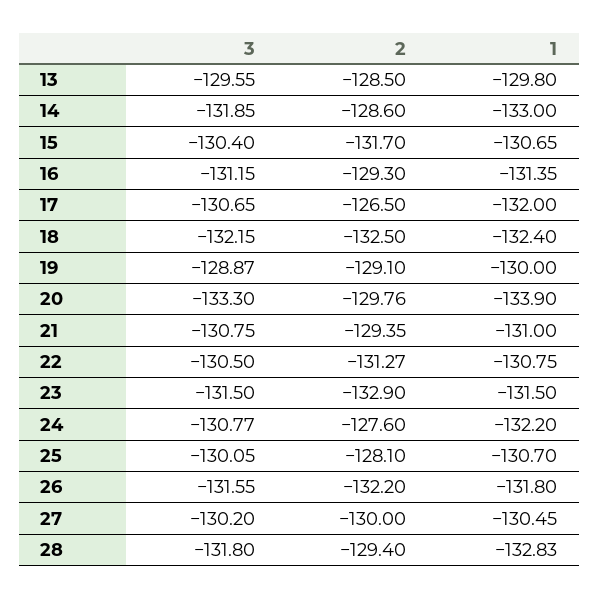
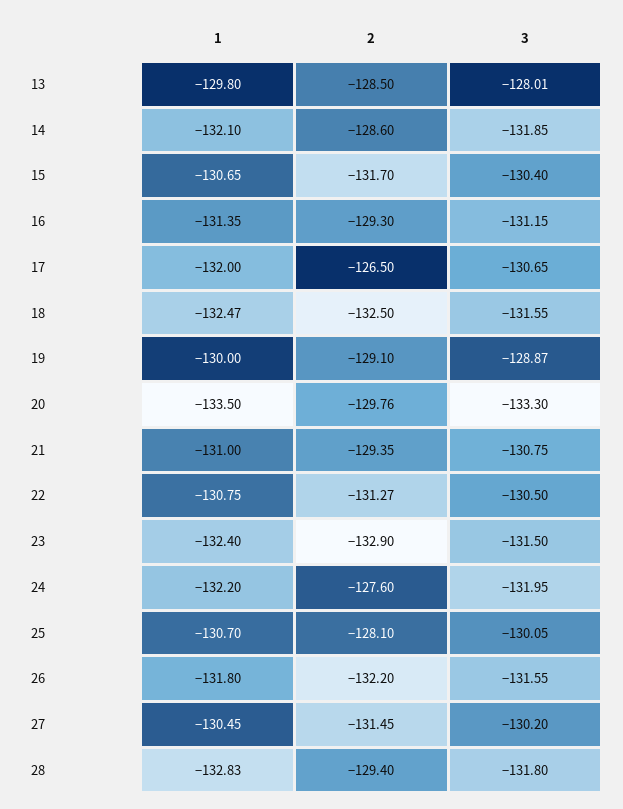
3, 13: -129.55 -> -128.01
1, 14: -133 -> -132.1
3, 18: -132.15 -> -131.55
1, 18: -132.4 -> -132.47
1, 20: -133.9 -> -133.5
1, 23: -131.5 -> -132.4
3, 24: -130.77 -> -131.95
2, 27: -130 -> -131.45

